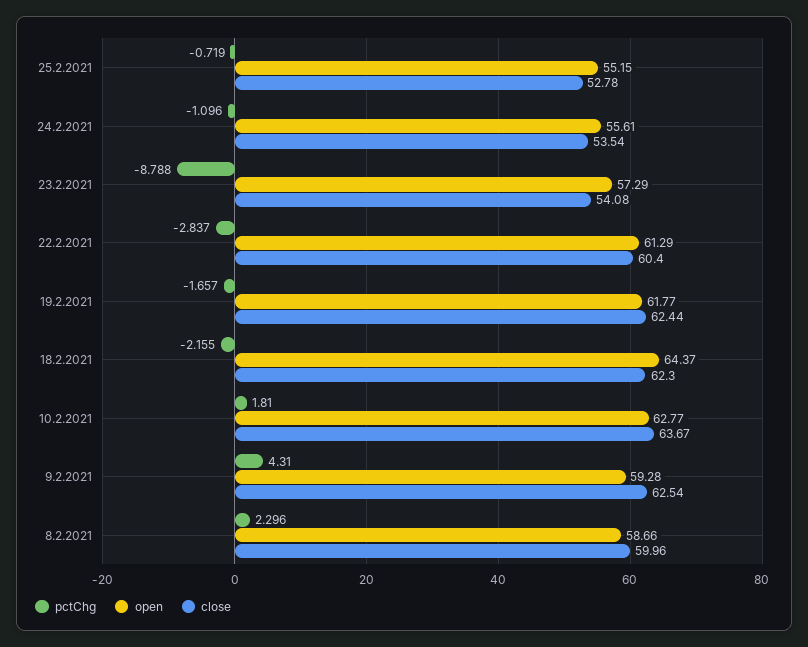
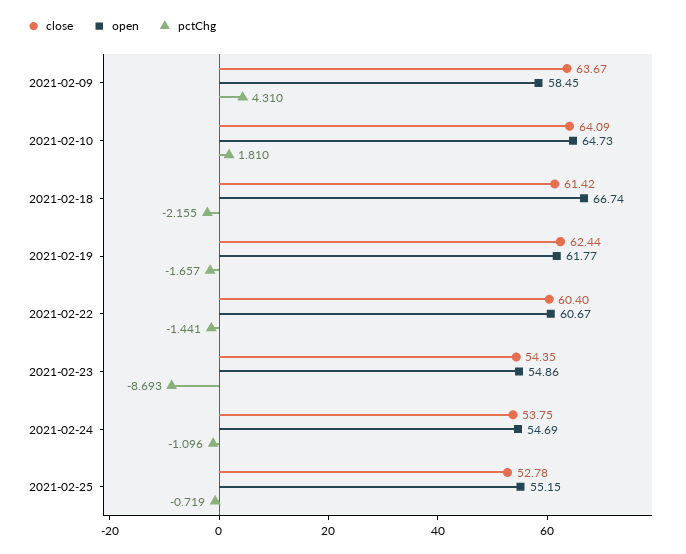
open, 24.2.2021: 55.61 -> 54.69
close, 24.2.2021: 53.54 -> 53.75
pctChg, 23.2.2021: -8.788 -> -8.693
open, 23.2.2021: 57.29 -> 54.86
close, 23.2.2021: 54.08 -> 54.35
pctChg, 22.2.2021: -2.837 -> -1.441
open, 22.2.2021: 61.29 -> 60.67
open, 18.2.2021: 64.37 -> 66.74
close, 18.2.2021: 62.3 -> 61.42
open, 10.2.2021: 62.77 -> 64.73
close, 10.2.2021: 63.67 -> 64.09
open, 9.2.2021: 59.28 -> 58.45
close, 9.2.2021: 62.54 -> 63.67
pctChg, 8.2.2021: 2.296 -> none
open, 8.2.2021: 58.66 -> none
close, 8.2.2021: 59.96 -> none

